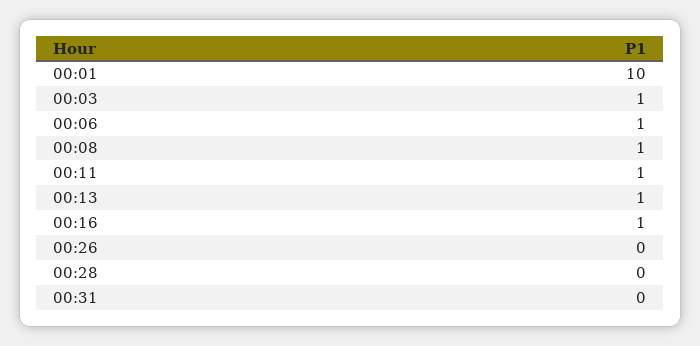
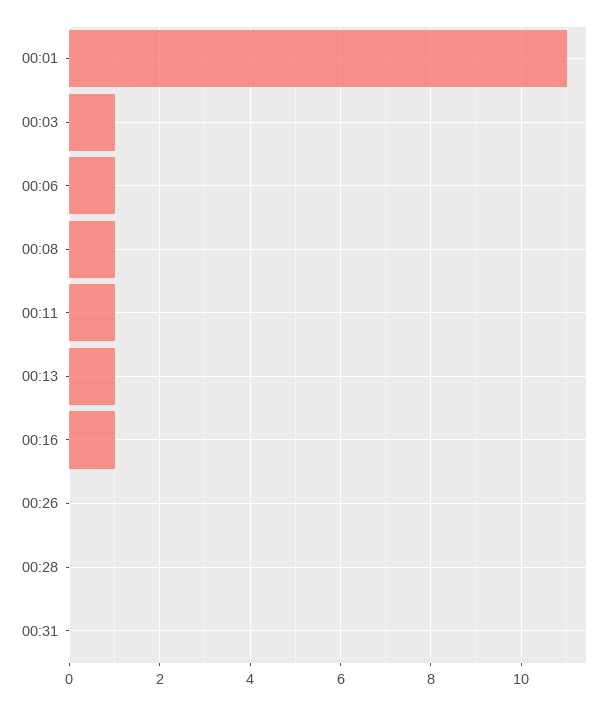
00:01: 10 -> 11

